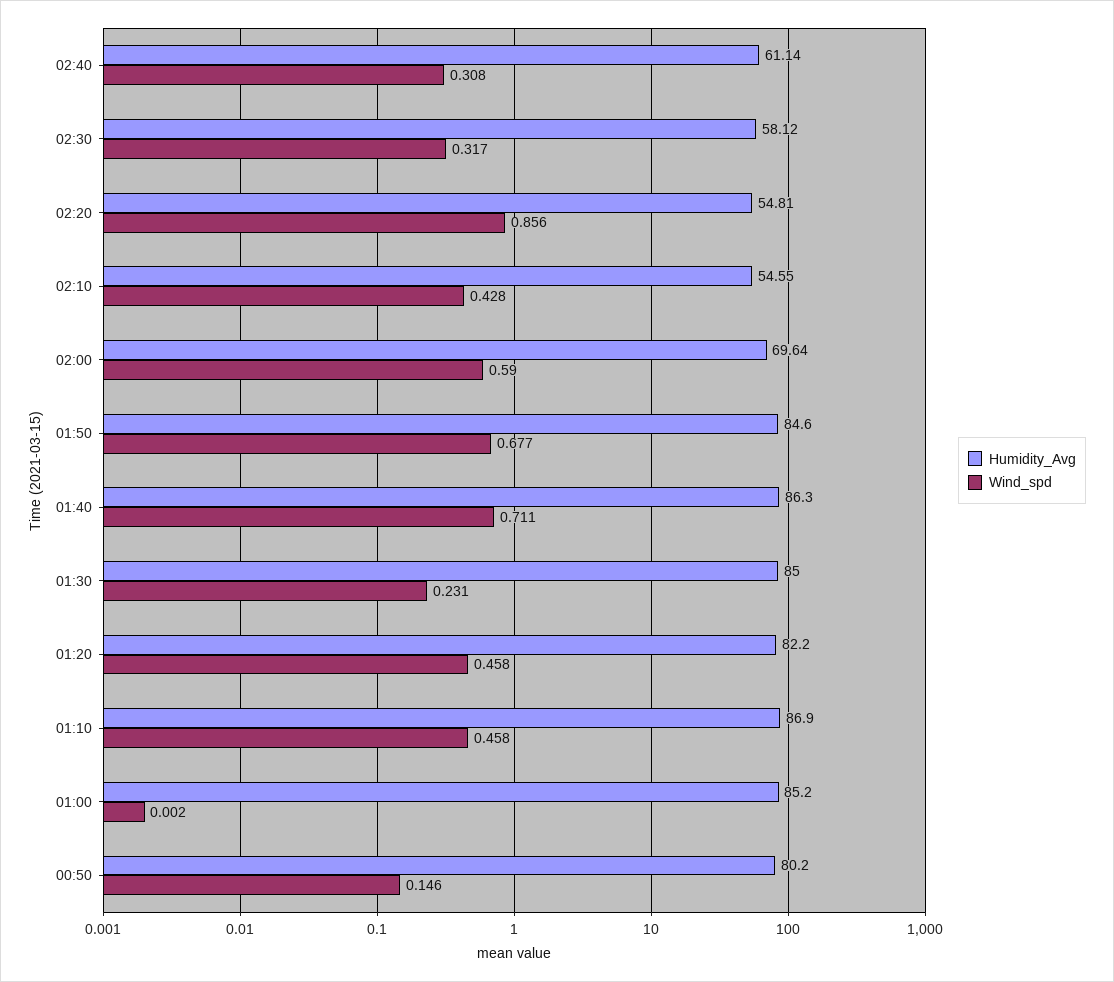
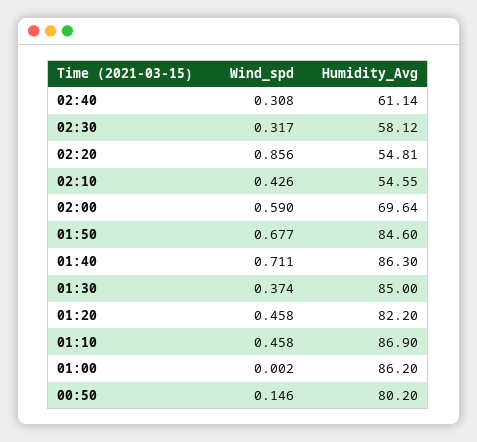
Wind_spd, 02:10: 0.428 -> 0.426
Wind_spd, 01:30: 0.231 -> 0.374
Humidity_Avg, 01:00: 85.2 -> 86.2

